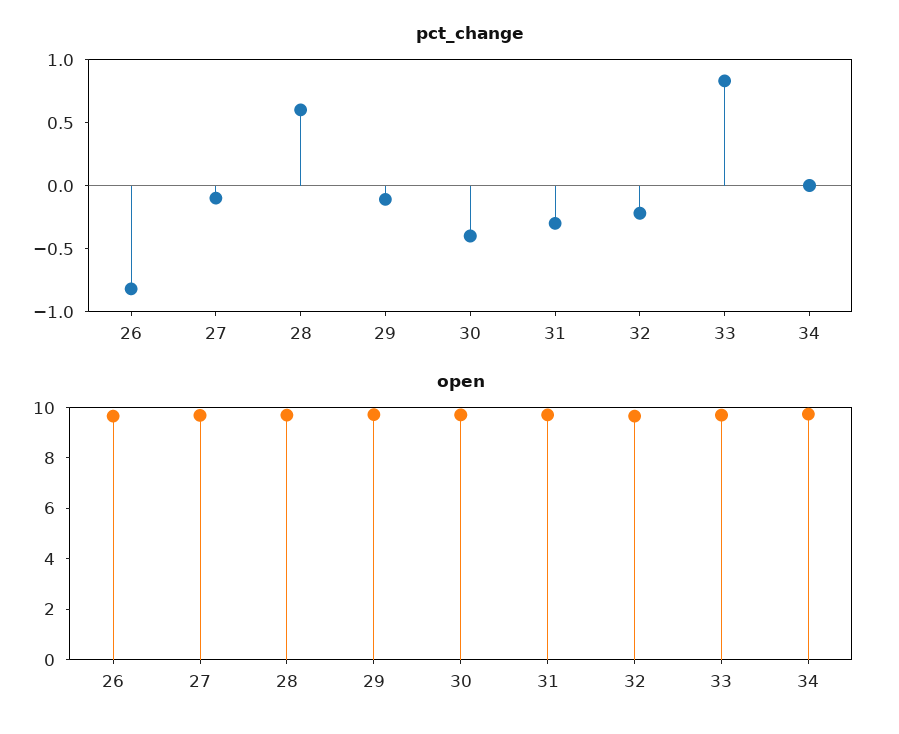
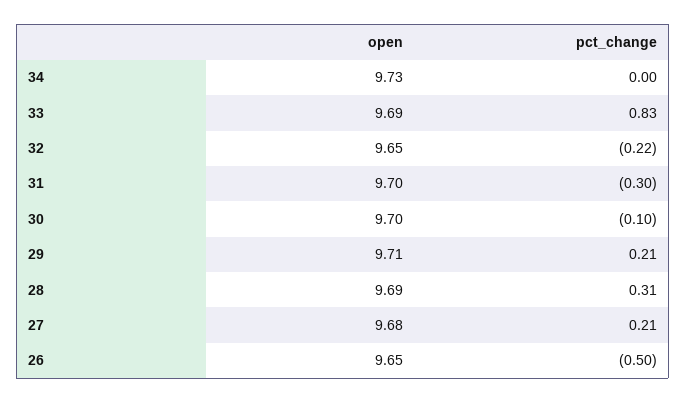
pct_change, 26: -0.8 -> -0.5
pct_change, 27: -0.1 -> 0.21
pct_change, 28: 0.6 -> 0.31
pct_change, 29: -0.1 -> 0.21
pct_change, 30: -0.4 -> -0.1

